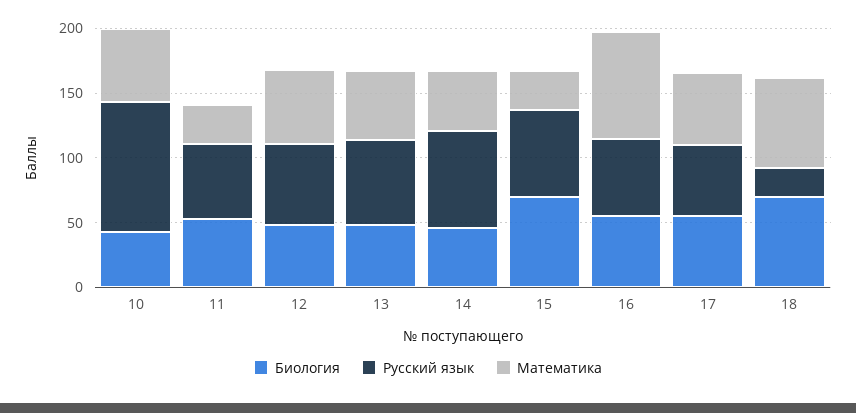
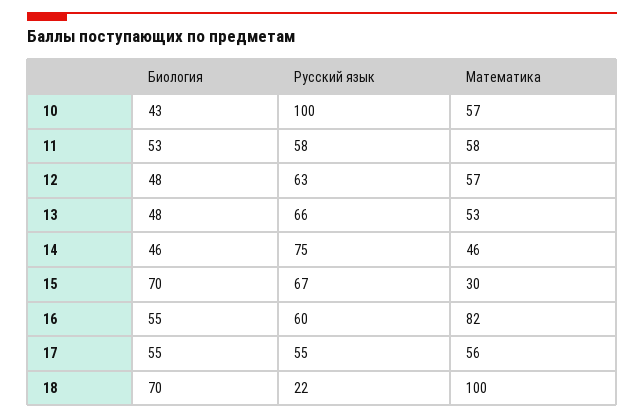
Математика, 11: 30 -> 58
Математика, 18: 70 -> 100

